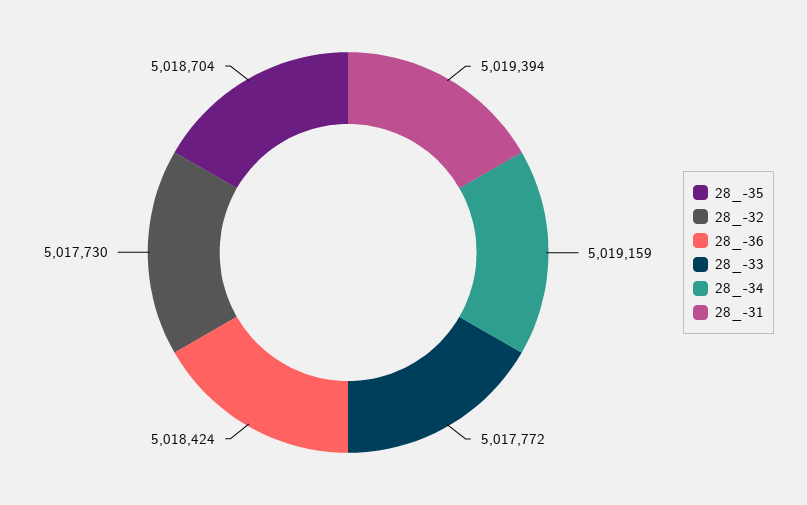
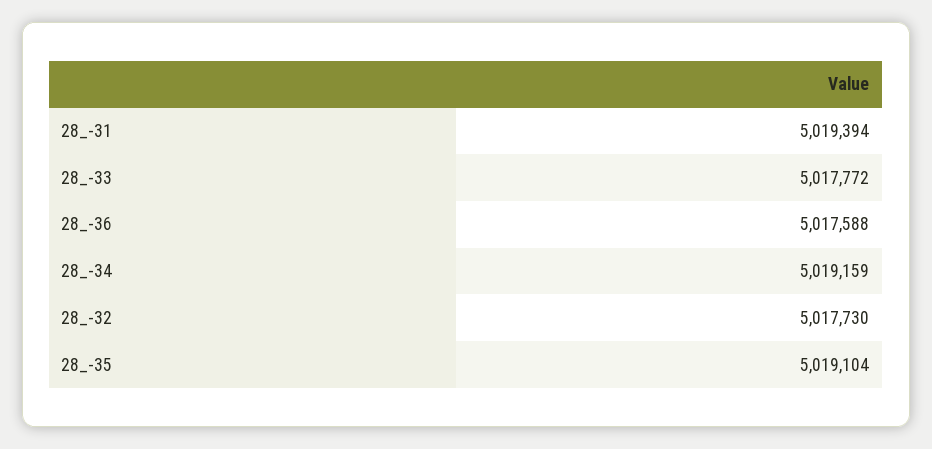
28_-35: 5018704 -> 5019104
28_-36: 5018424 -> 5017588

